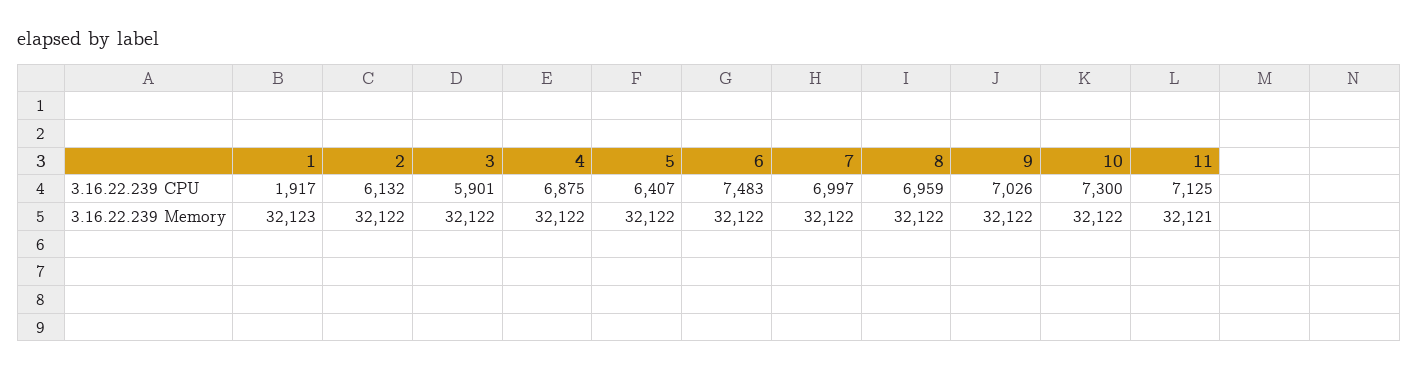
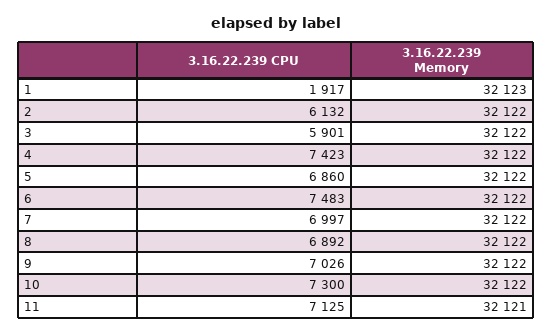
4, 3.16.22.239 CPU: 6875 -> 7423
5, 3.16.22.239 CPU: 6407 -> 6860
8, 3.16.22.239 CPU: 6959 -> 6892

